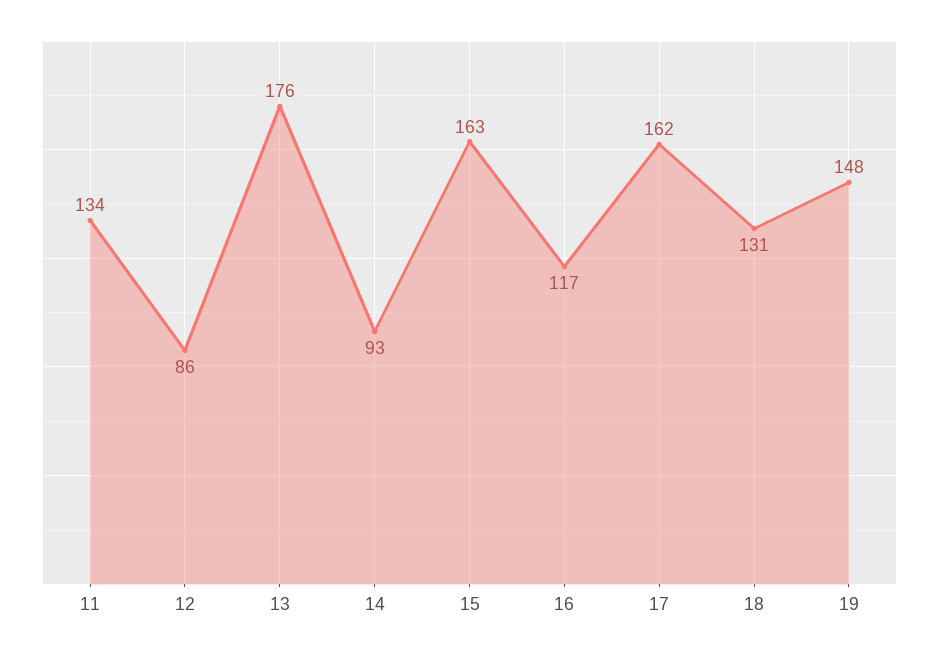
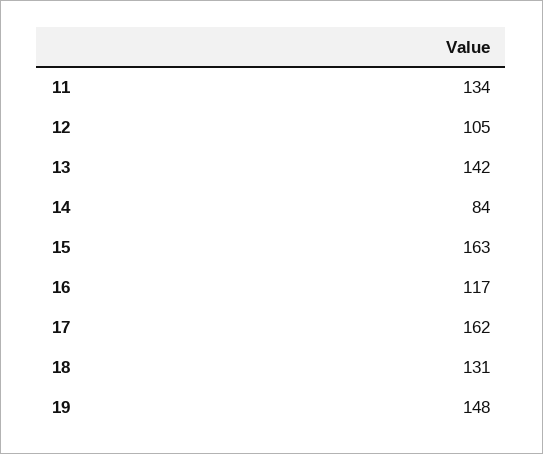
12: 86 -> 105
13: 176 -> 142
14: 93 -> 84

